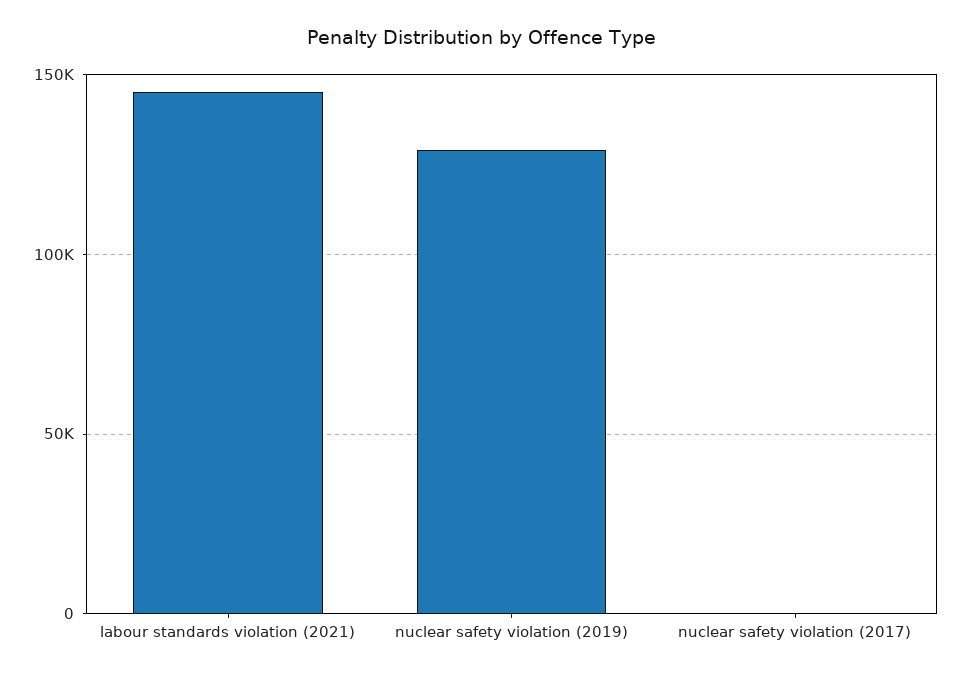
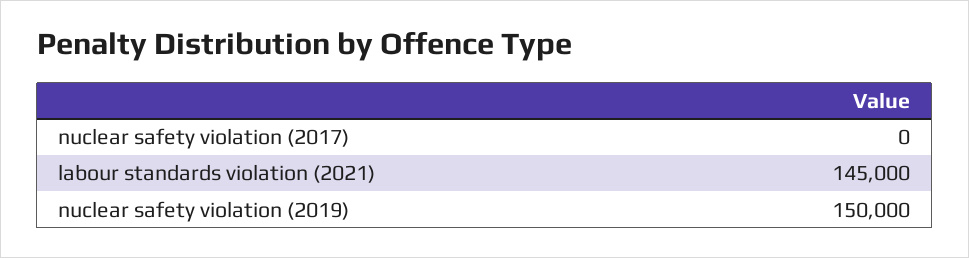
nuclear safety violation (2019): 130000 -> 150000

